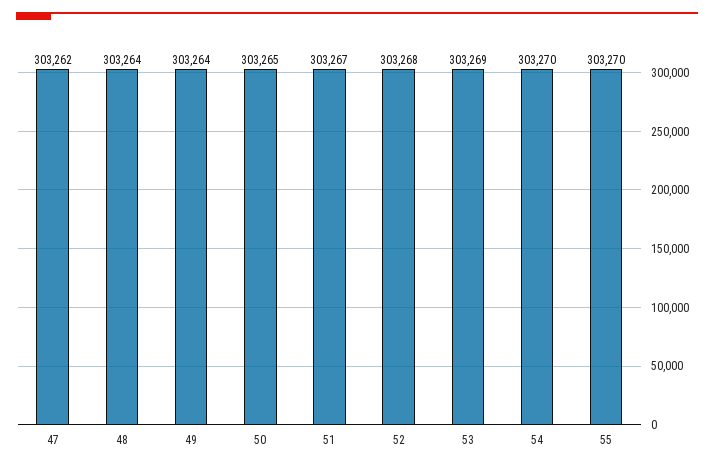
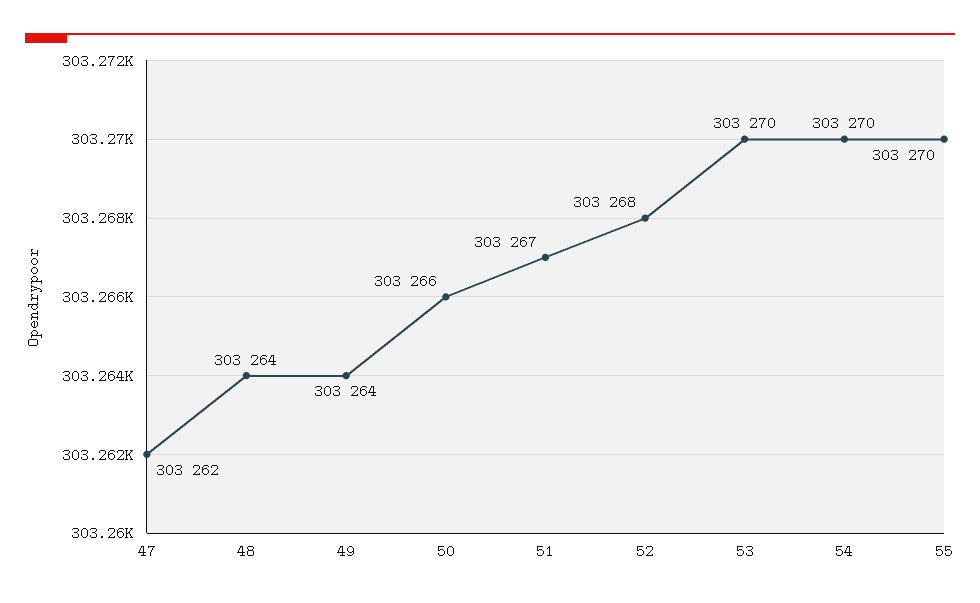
50: 303265 -> 303266
53: 303269 -> 303270

